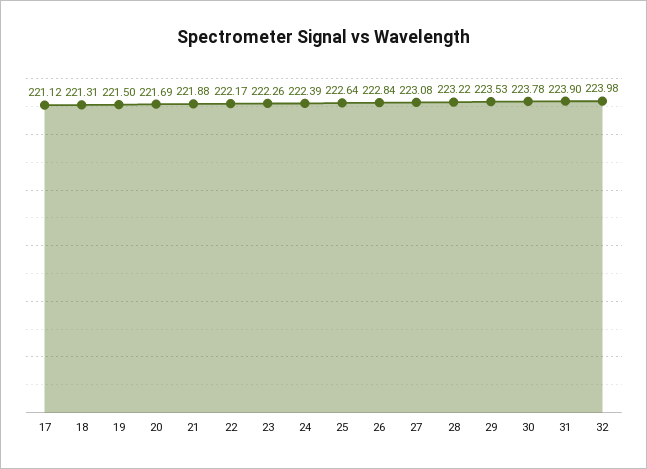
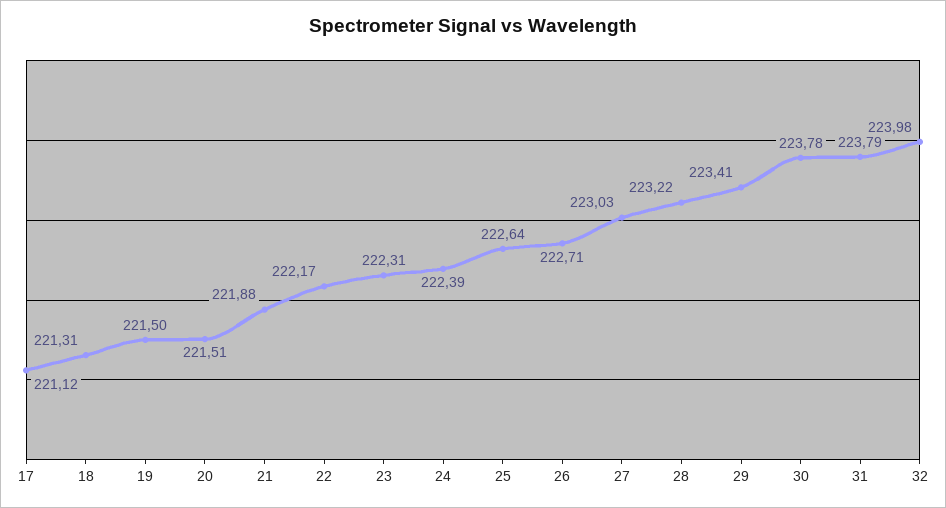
20: 221.69 -> 221.51
23: 222.26 -> 222.31
26: 222.84 -> 222.71
27: 223.08 -> 223.03
29: 223.53 -> 223.41
31: 223.9 -> 223.79

